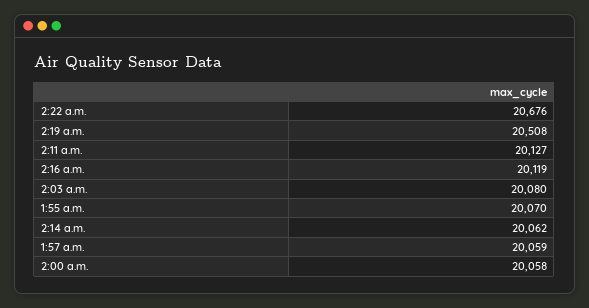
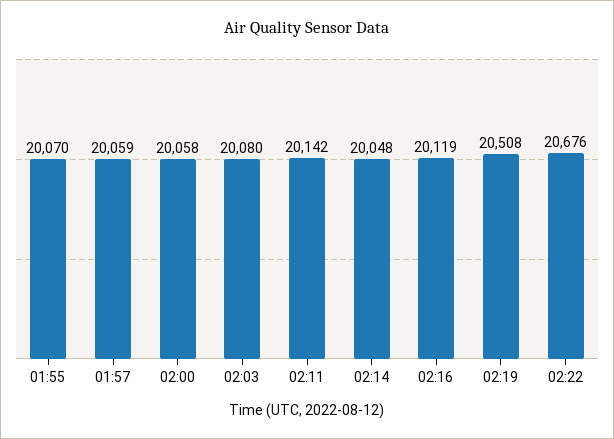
2:11 a.m.: 20127 -> 20142
2:14 a.m.: 20062 -> 20048

